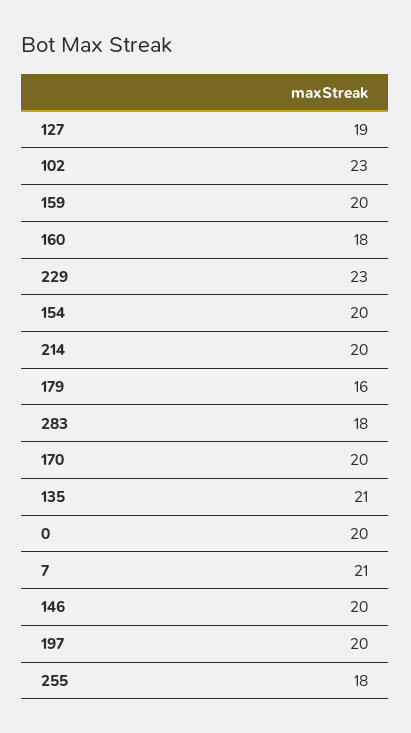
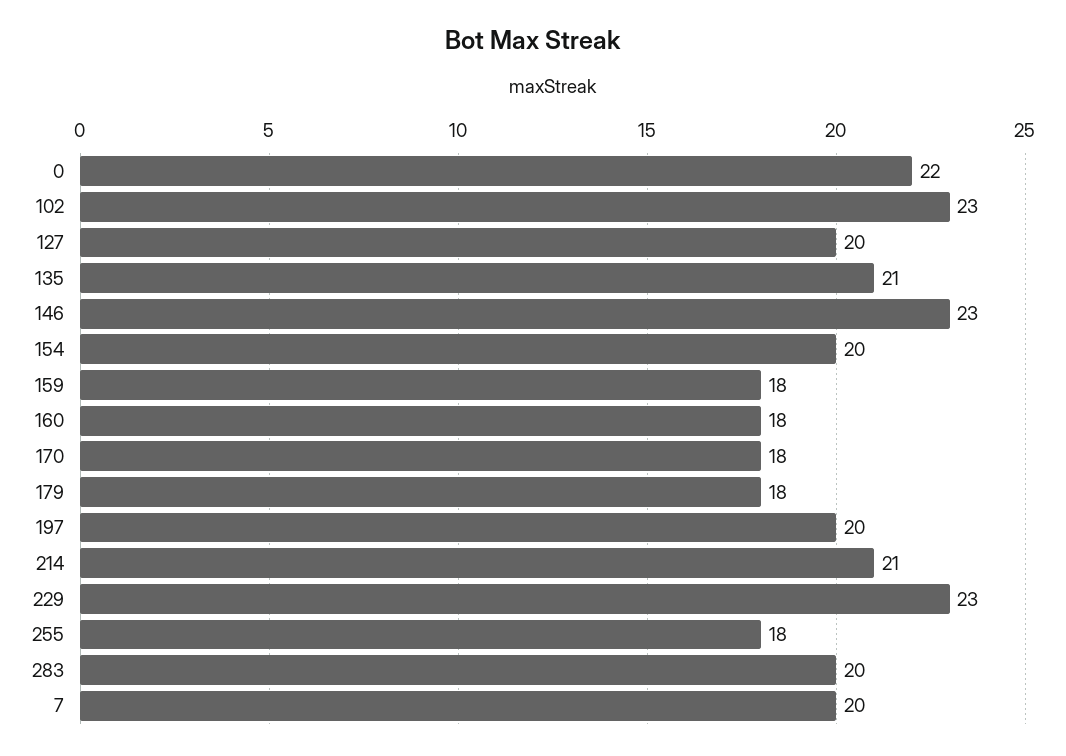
127: 19 -> 20
159: 20 -> 18
214: 20 -> 21
179: 16 -> 18
283: 18 -> 20
170: 20 -> 18
0: 20 -> 22
7: 21 -> 20
146: 20 -> 23

